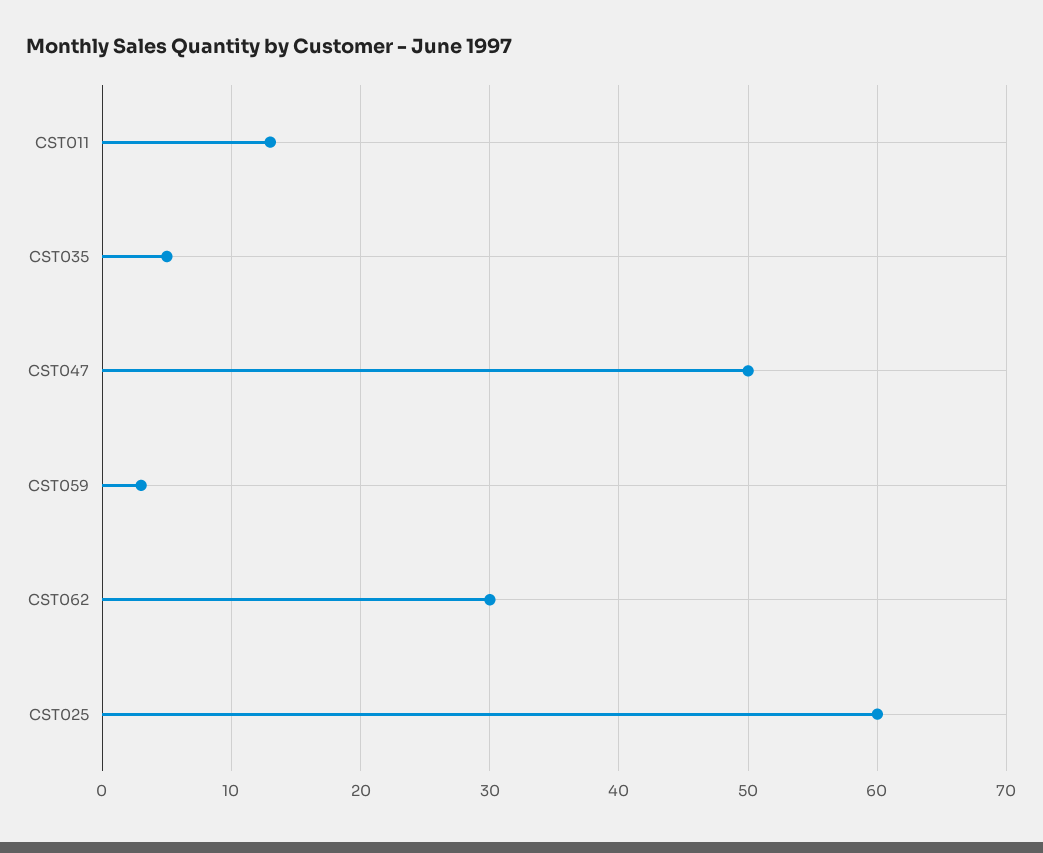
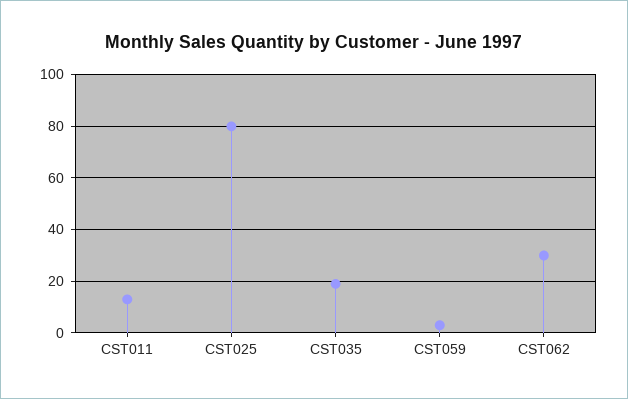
CST035: 5 -> 20
CST047: 50 -> none
CST025: 60 -> 80

